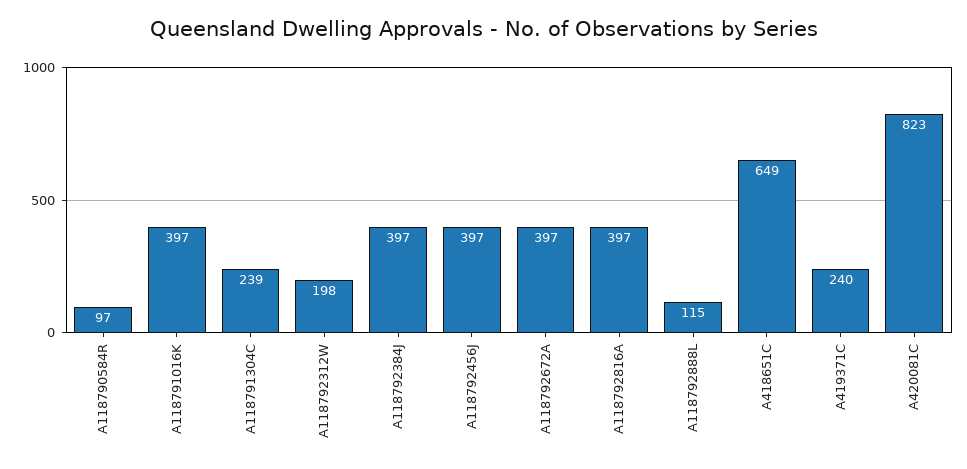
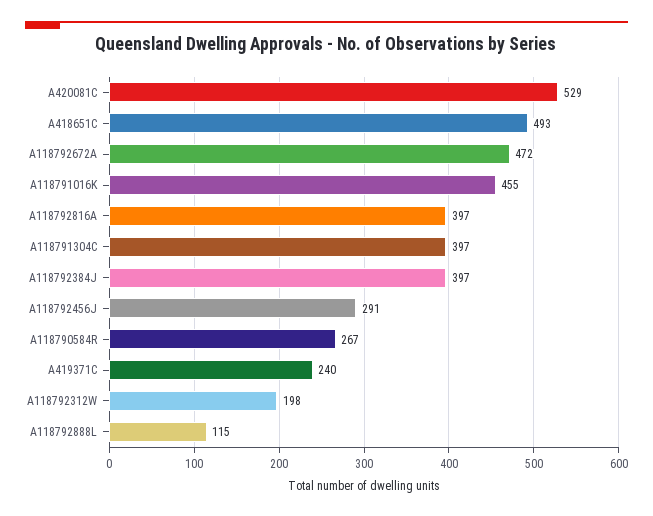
A118790584R: 97 -> 267
A118791016K: 397 -> 455
A118791304C: 239 -> 397
A118792456J: 397 -> 291
A118792672A: 397 -> 472
A418651C: 649 -> 493
A420081C: 823 -> 529

